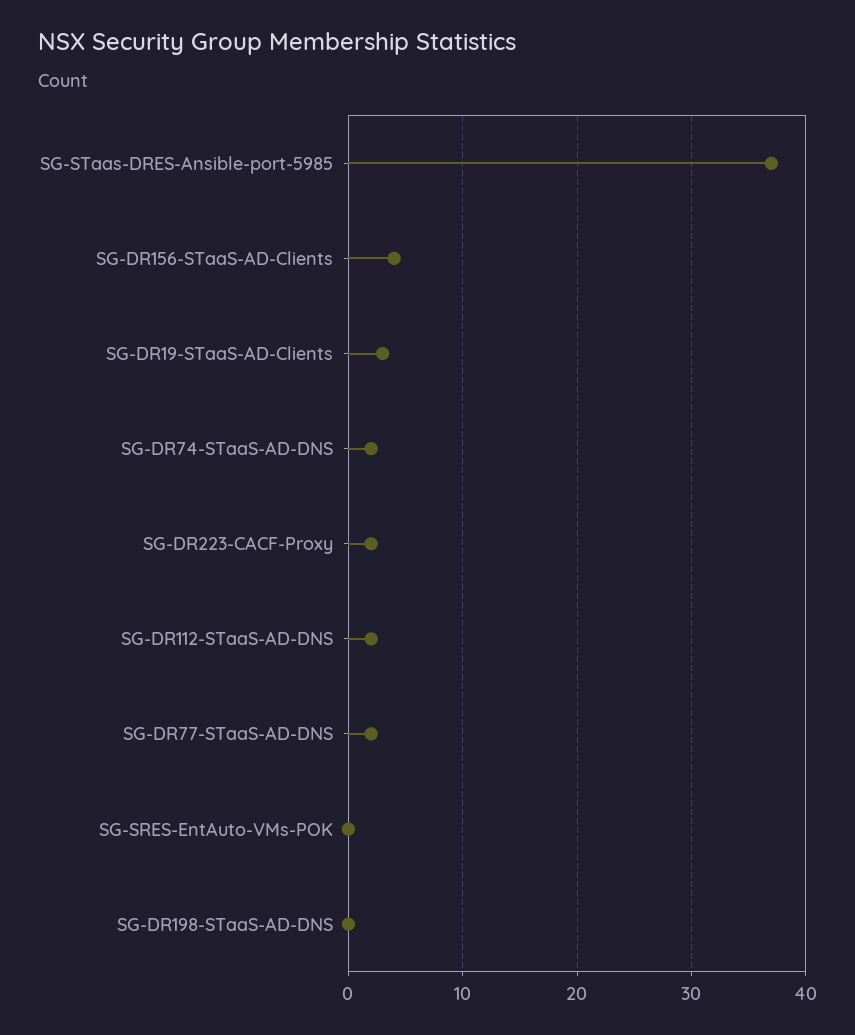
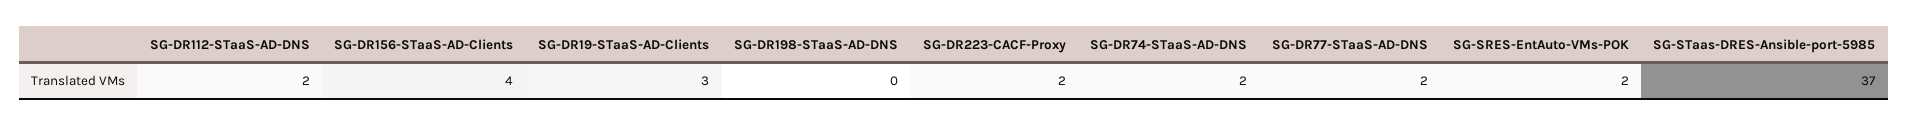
SG-SRES-EntAuto-VMs-POK: 0 -> 2

